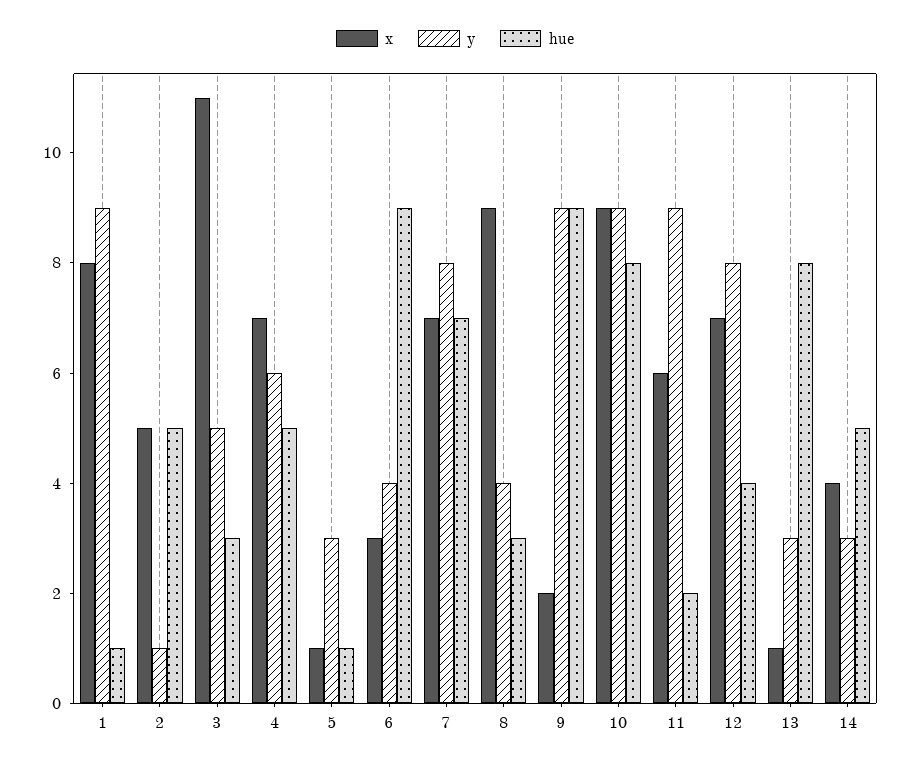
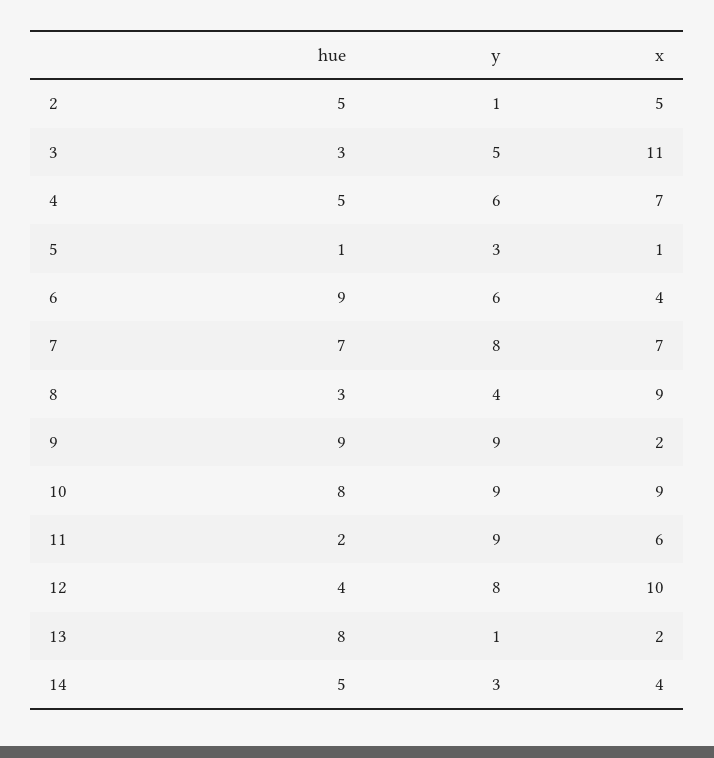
x, 1: 8 -> none
y, 1: 9 -> none
hue, 1: 1 -> none
x, 6: 3 -> 4
y, 6: 4 -> 6
x, 12: 7 -> 10
x, 13: 1 -> 2
y, 13: 3 -> 1

